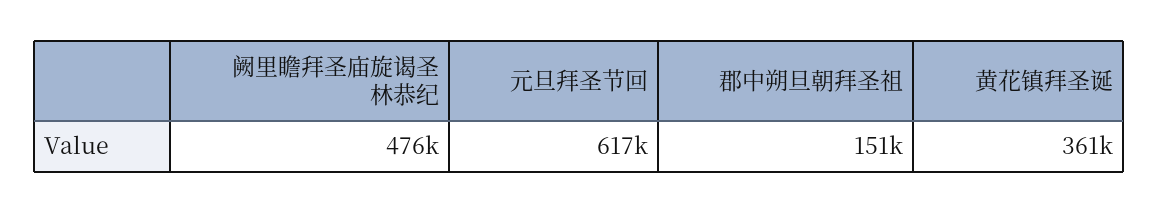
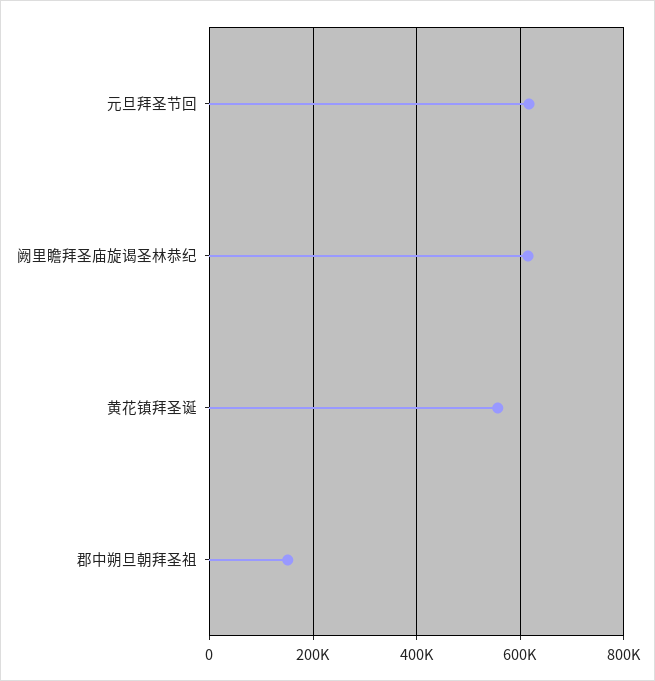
阙里瞻拜圣庙旋谒圣林恭纪: 476000 -> 620000
黄花镇拜圣诞: 361000 -> 560000

